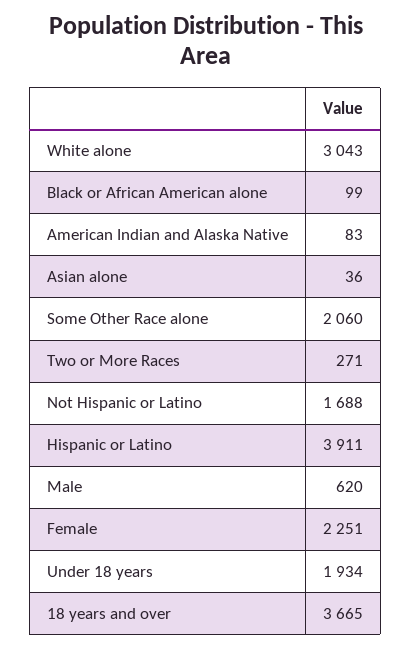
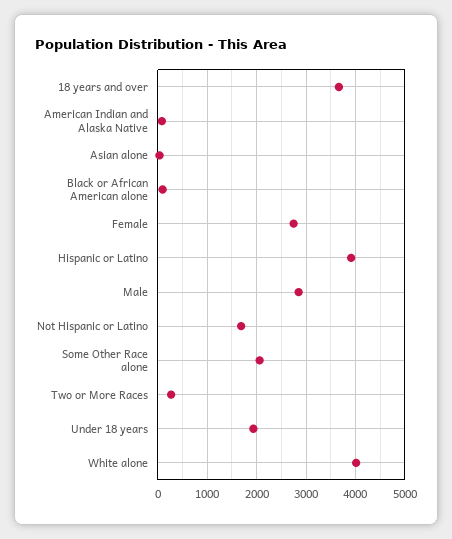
White alone: 3043 -> 4000
Male: 620 -> 2800
Female: 2251 -> 2800

